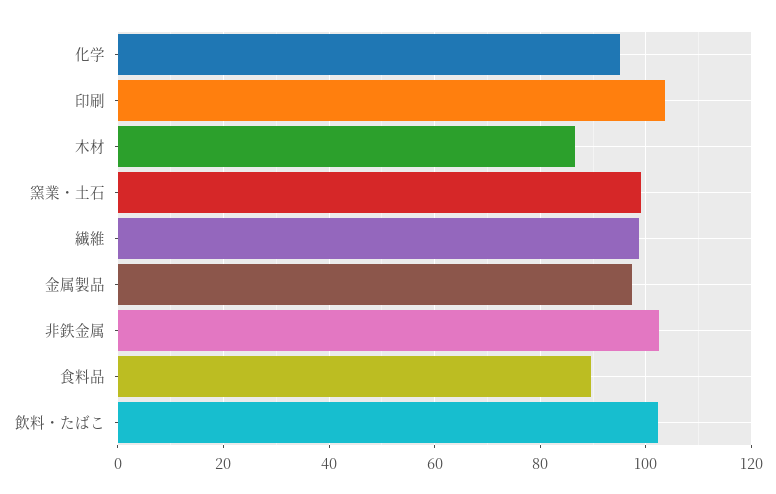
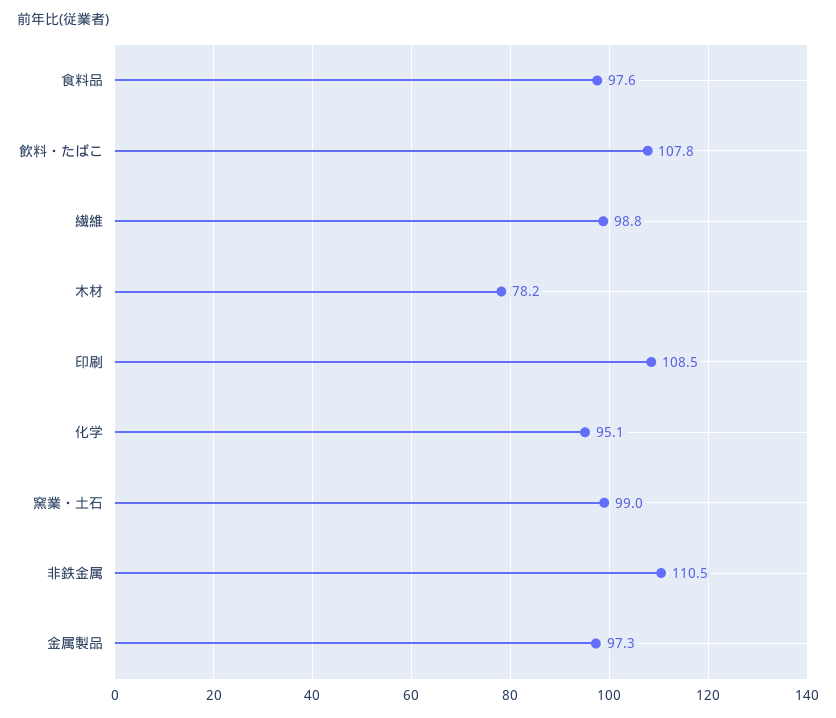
印刷: 104 -> 108.5
木材: 86 -> 78.2
非鉄金属: 102 -> 110.5
食料品: 90 -> 97.6
飲料・たばこ: 102 -> 107.8

